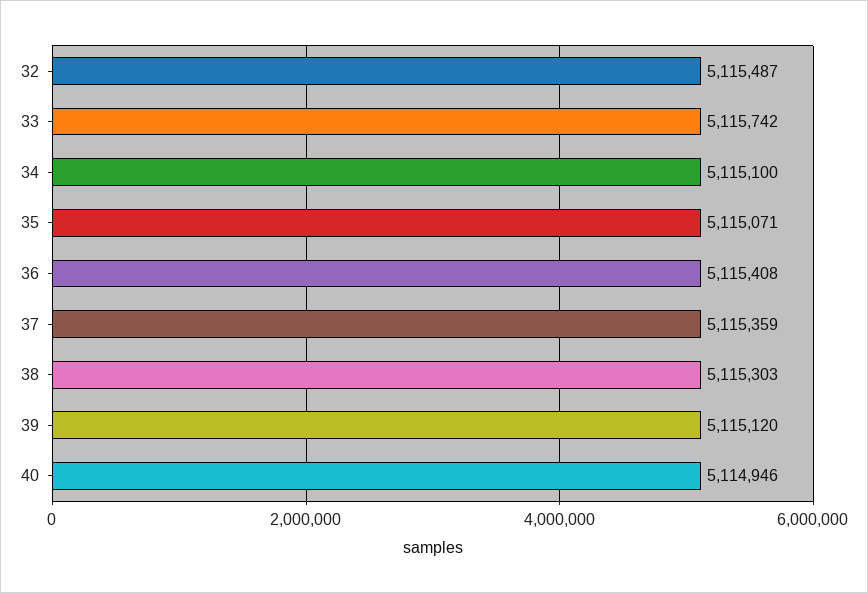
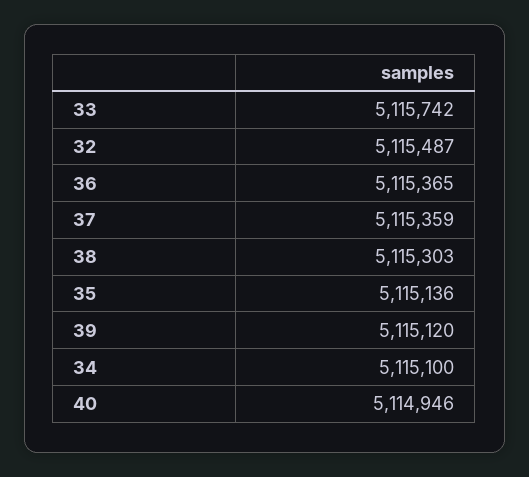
35: 5115071 -> 5115136
36: 5115408 -> 5115365

